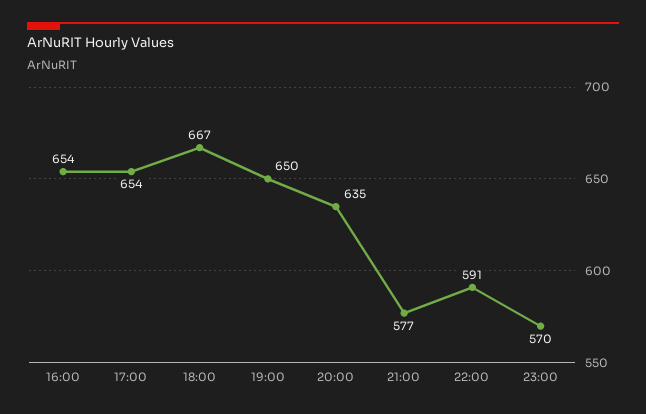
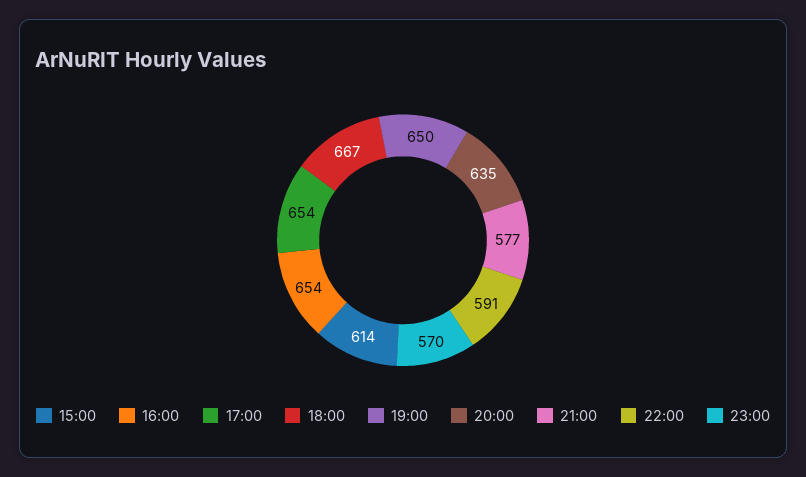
15:00: none -> 614

